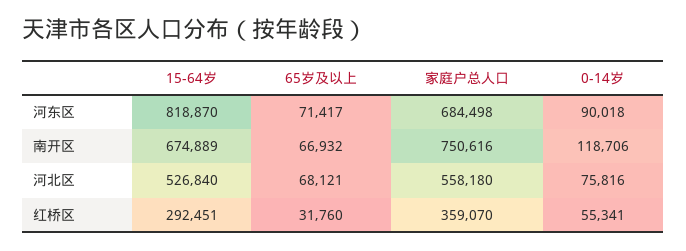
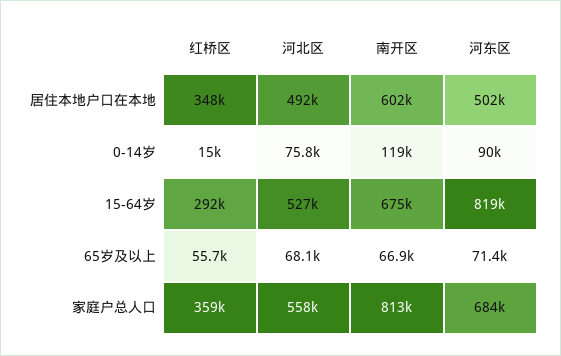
家庭户总人口, 南开区: 750616 -> 813000
65岁及以上, 红桥区: 31760 -> 55700
0-14岁, 红桥区: 55341 -> 15000
居住本地户口在本地, 红桥区: none -> 348000
居住本地户口在本地, 河北区: none -> 492000
居住本地户口在本地, 南开区: none -> 602000
居住本地户口在本地, 河东区: none -> 502000

